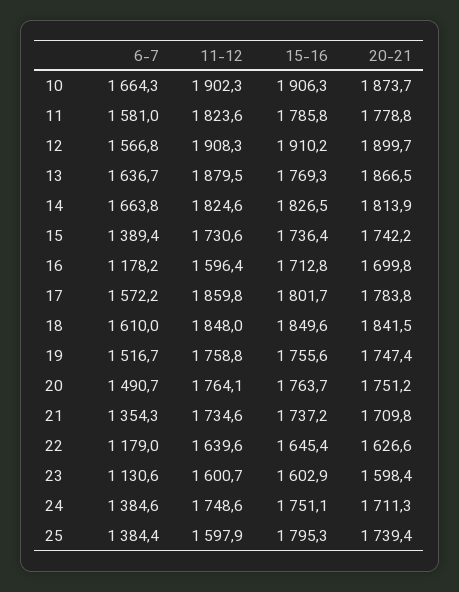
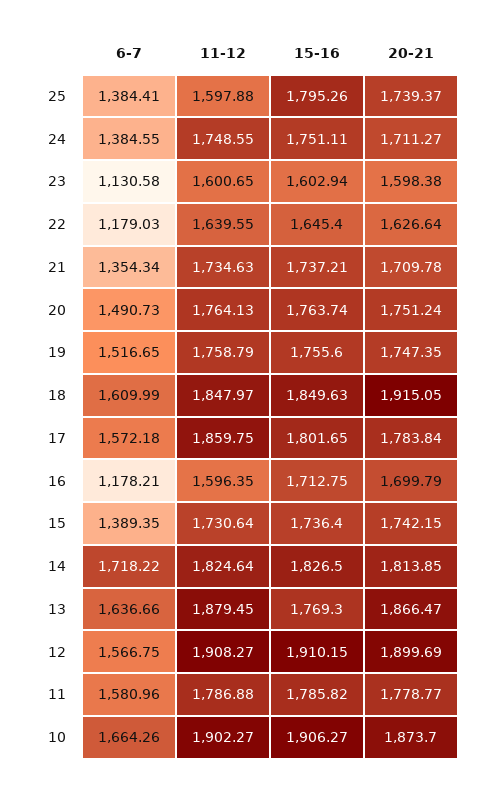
11-12, 11: 1823.6 -> 1786.88
6-7, 14: 1663.8 -> 1718.22
20-21, 18: 1841.5 -> 1915.05

